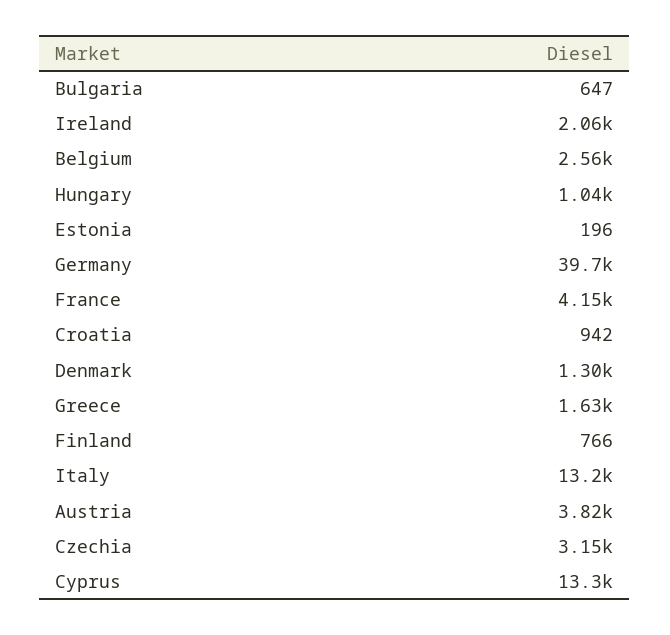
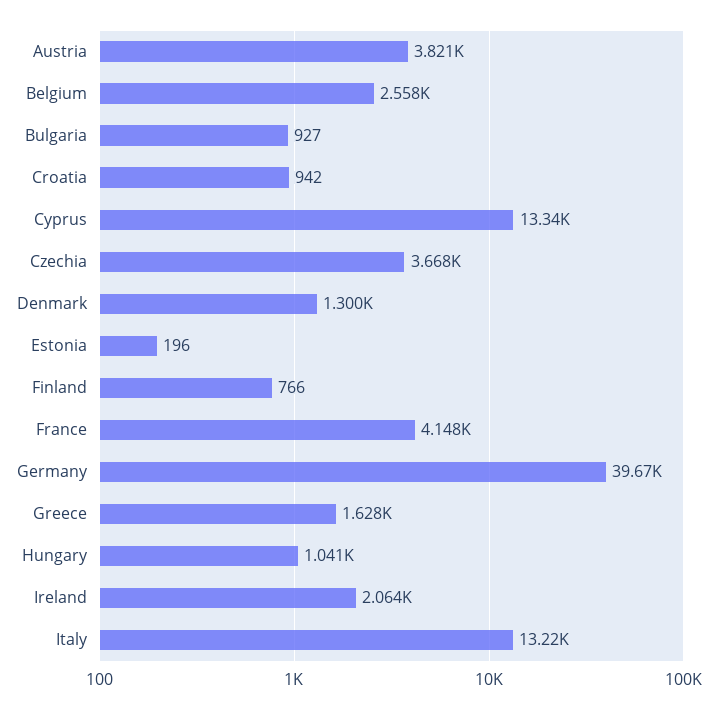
Bulgaria: 647 -> 927
Czechia: 3150 -> 3668

